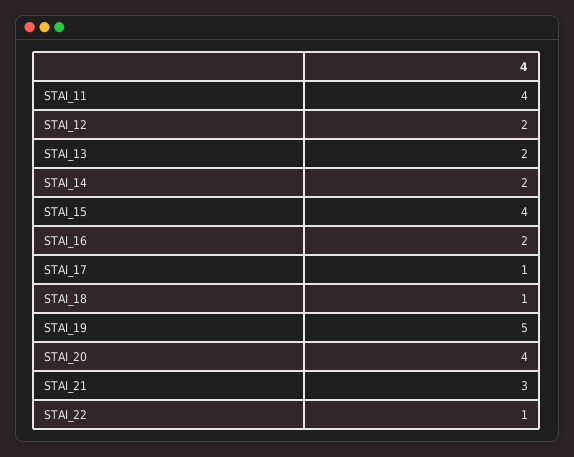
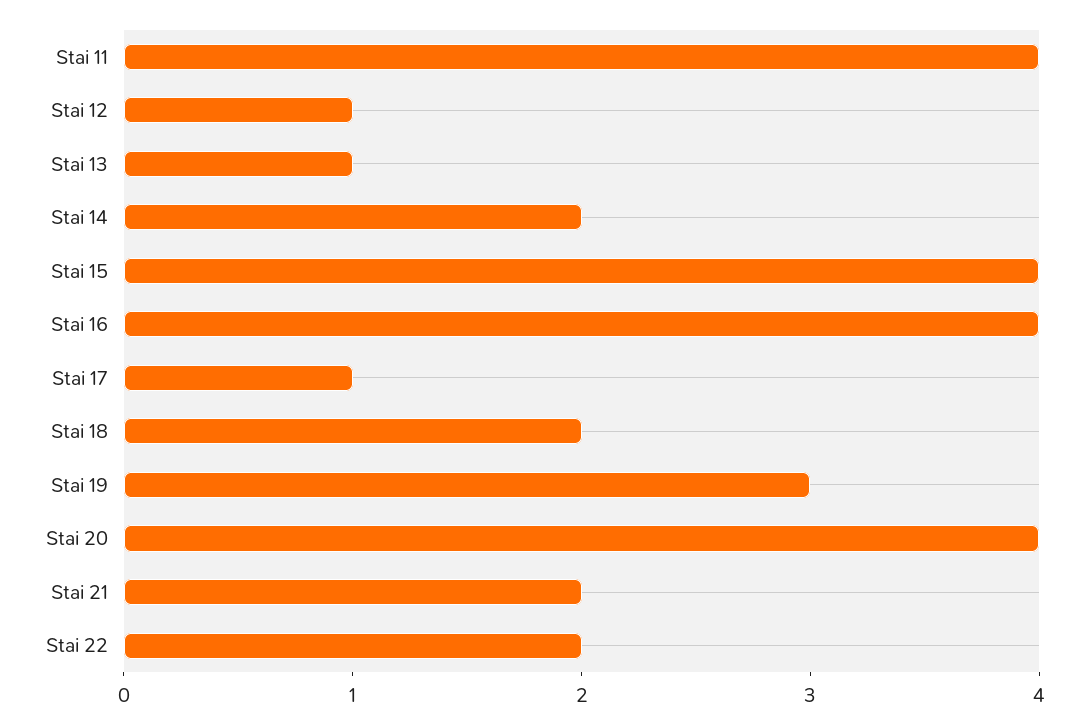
STAI_12: 2 -> 1
STAI_13: 2 -> 1
STAI_16: 2 -> 4
STAI_18: 1 -> 2
STAI_19: 5 -> 3
STAI_21: 3 -> 2
STAI_22: 1 -> 2

